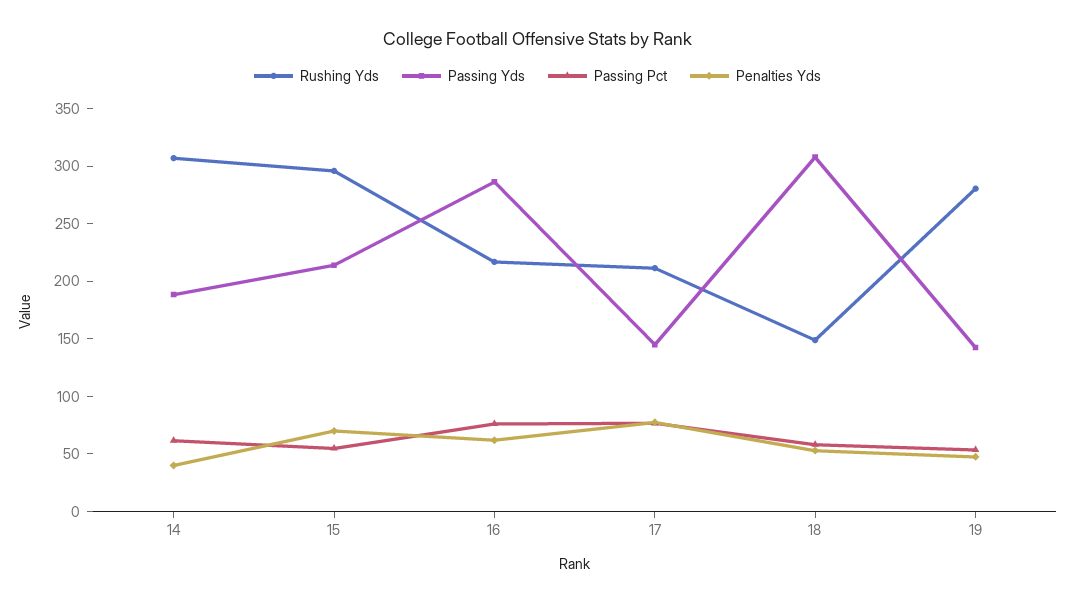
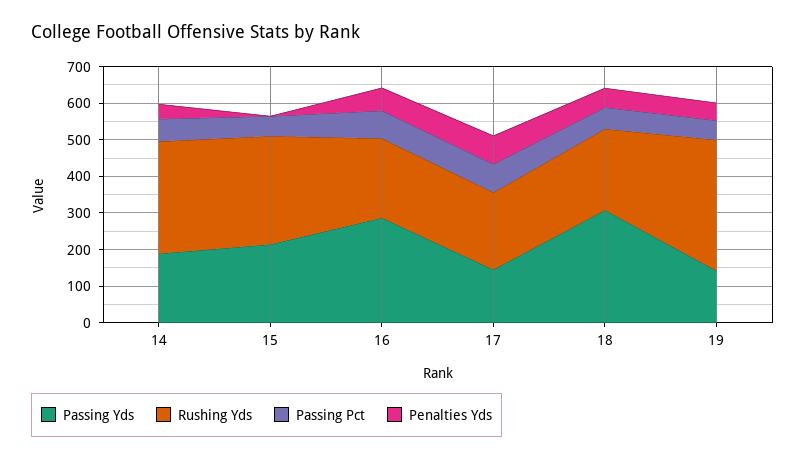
Penalties Yds, 15: 70 -> 0
Rushing Yds, 18: 150 -> 225
Rushing Yds, 19: 280 -> 350

